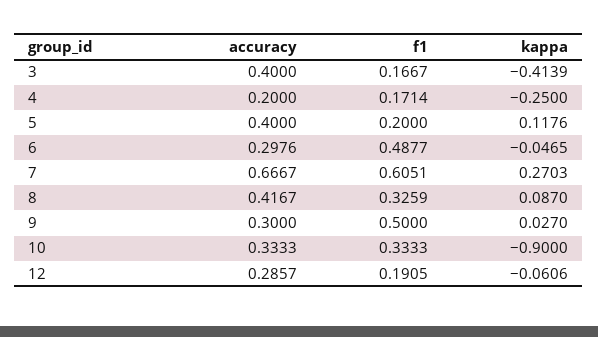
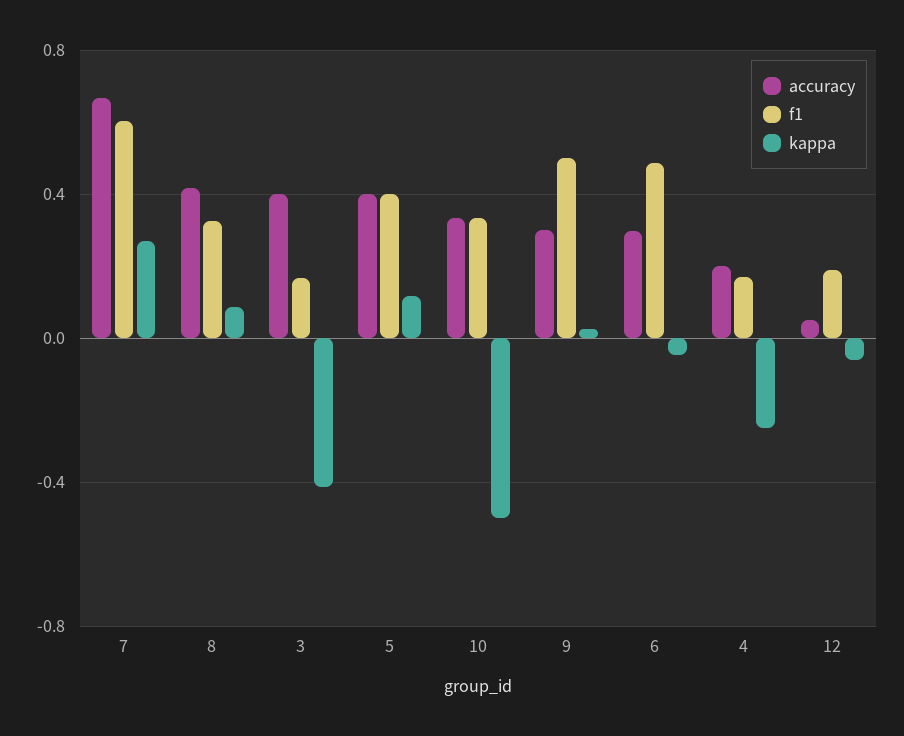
f1, 5: 0.2 -> 0.4
kappa, 10: -0.9 -> -0.5
accuracy, 12: 0.2857 -> 0.05

